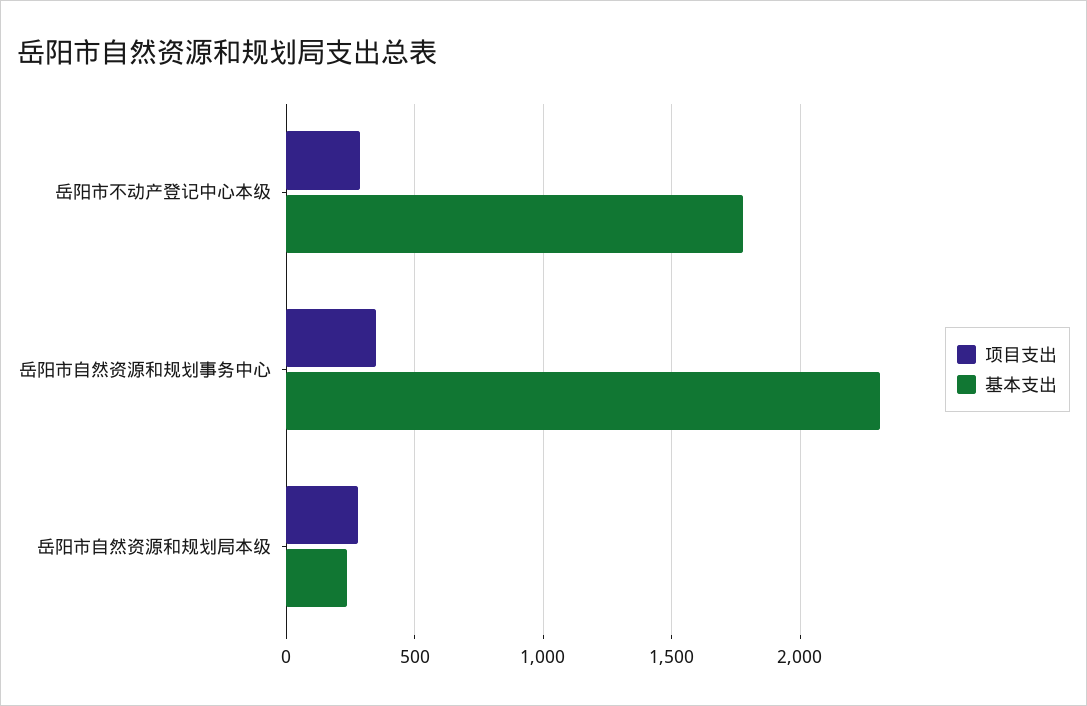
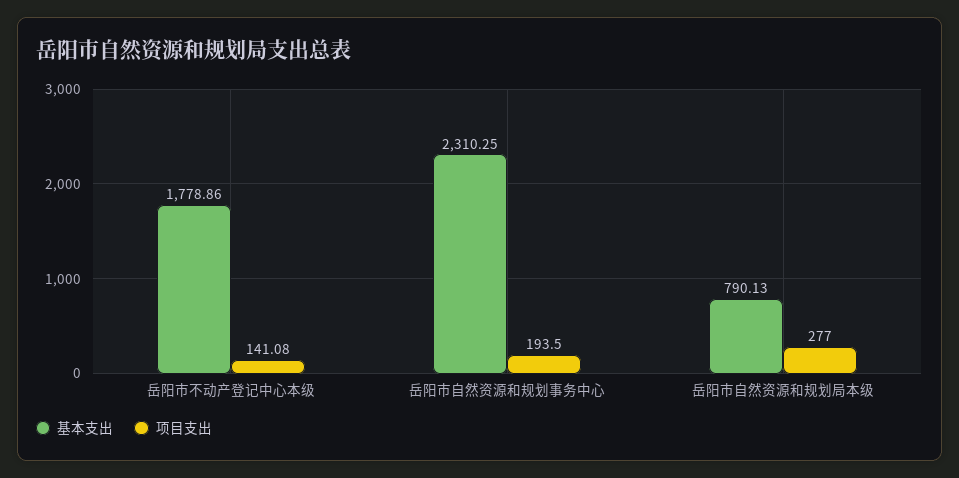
项目支出, 岳阳市不动产登记中心本级: 300 -> 141.08
项目支出, 岳阳市自然资源和规划事务中心: 350 -> 193.5
基本支出, 岳阳市自然资源和规划局本级: 250 -> 790.13

